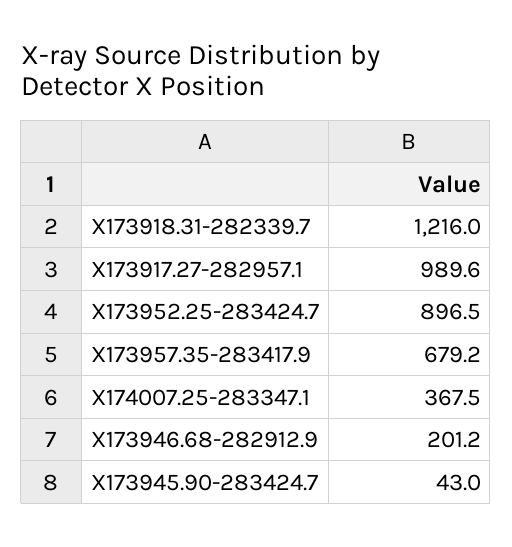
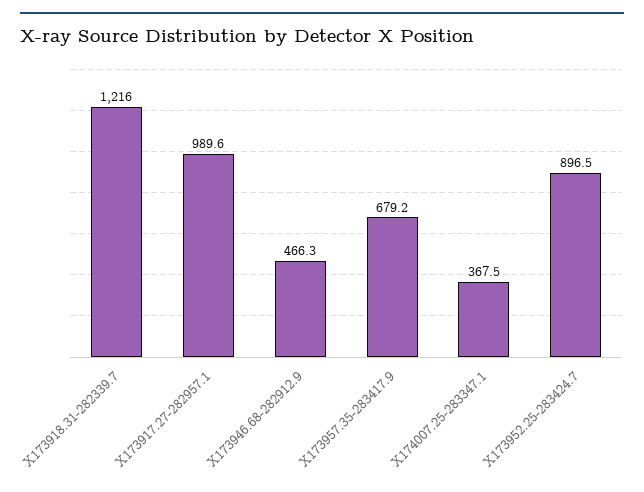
X173946.68-282912.9: 201.2 -> 466.3
X173945.90-283424.7: 43 -> none

